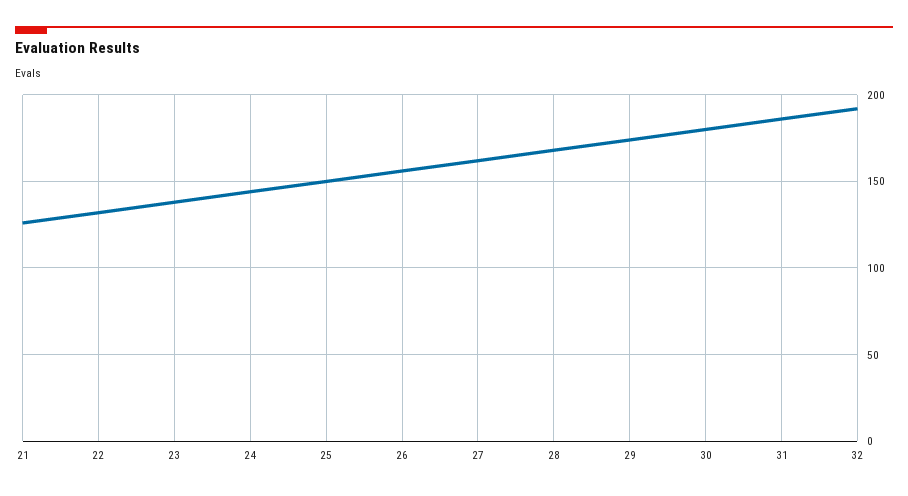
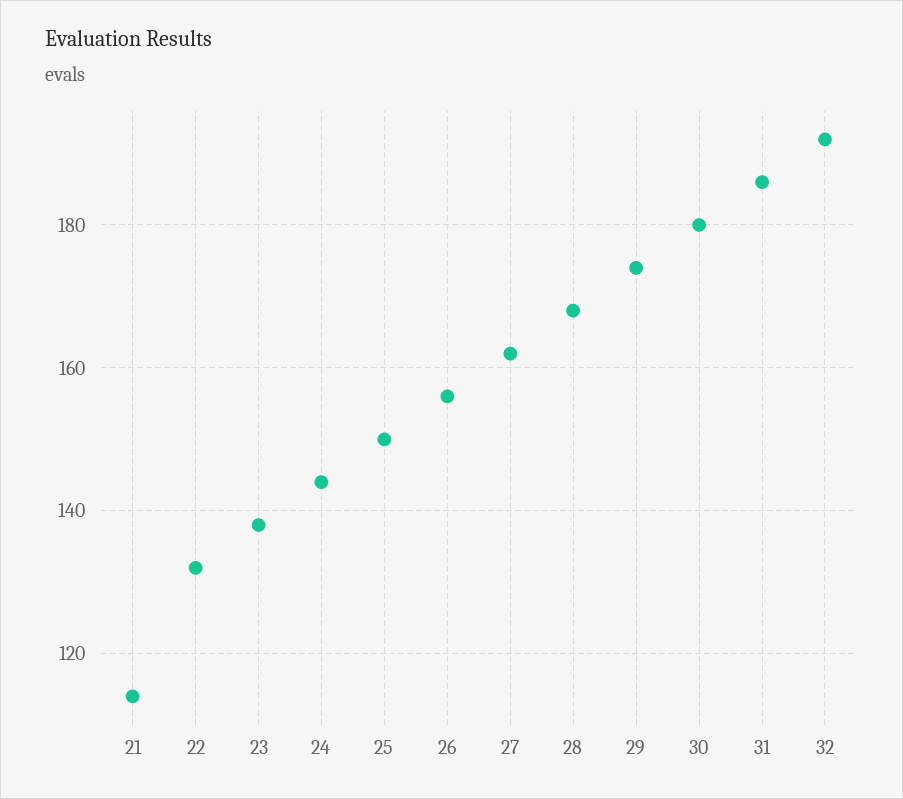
21: 125 -> 115

